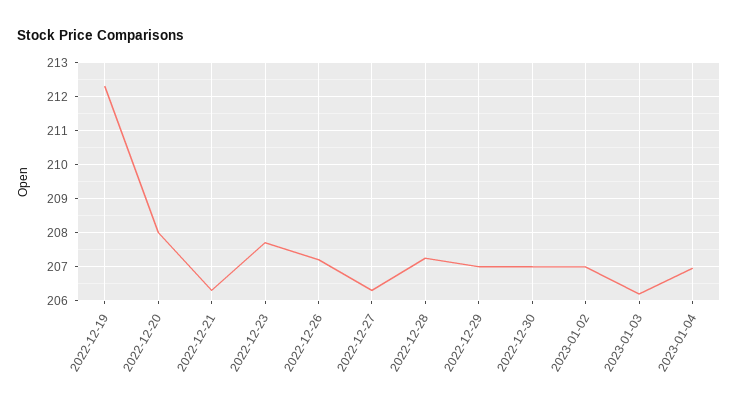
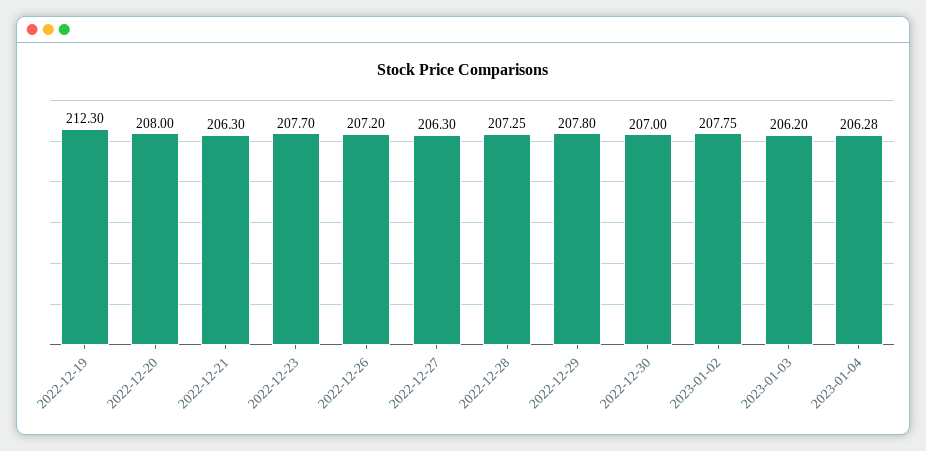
2022-12-29: 207 -> 207.8
2023-01-02: 207 -> 207.75
2023-01-04: 207 -> 206.28

